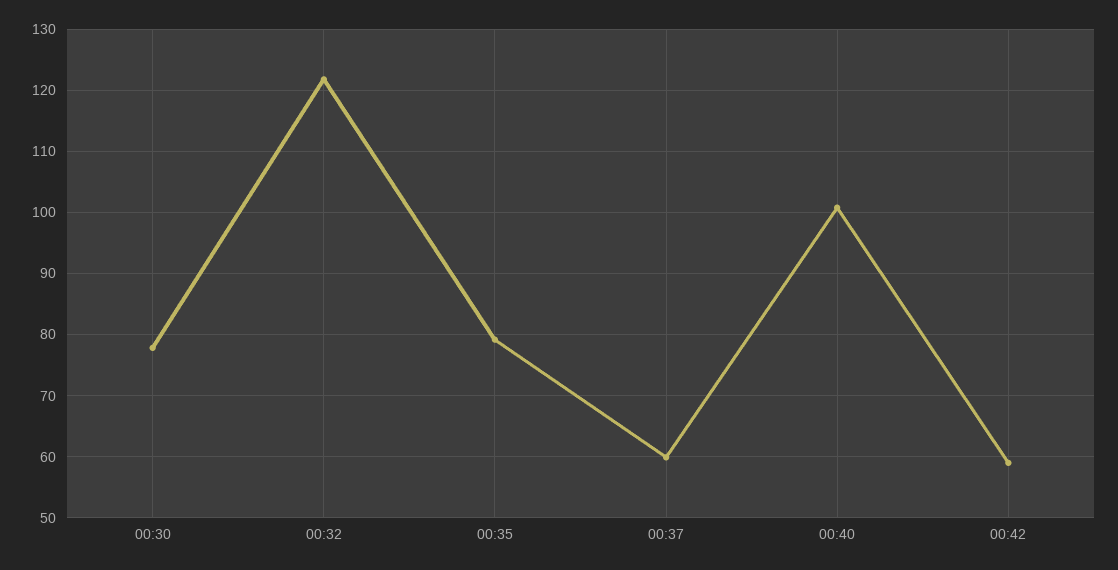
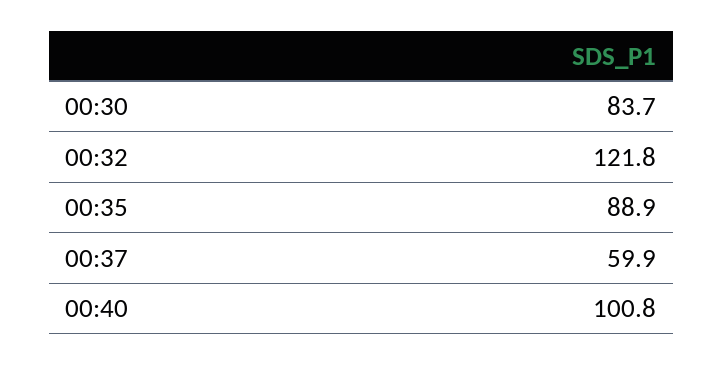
00:30: 78 -> 83.7
00:35: 79 -> 88.9
00:42: 59 -> none

